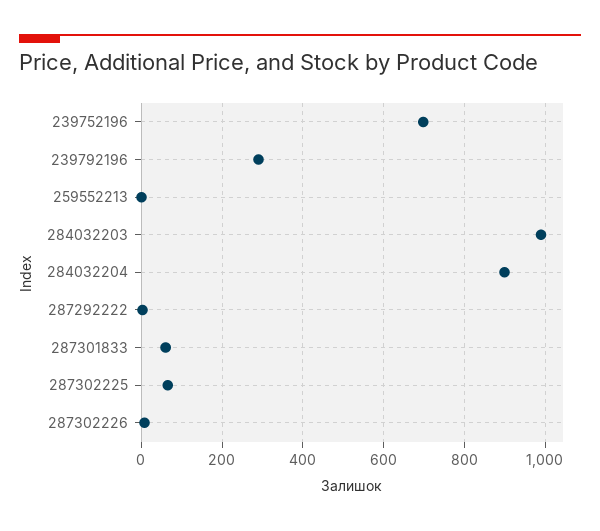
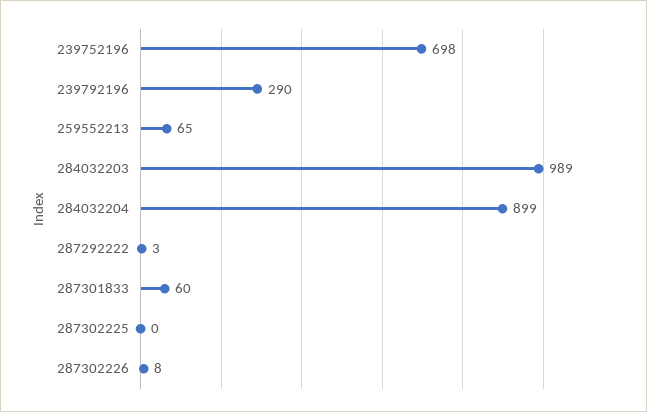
259552213: 0 -> 65
287302225: 60 -> 0

